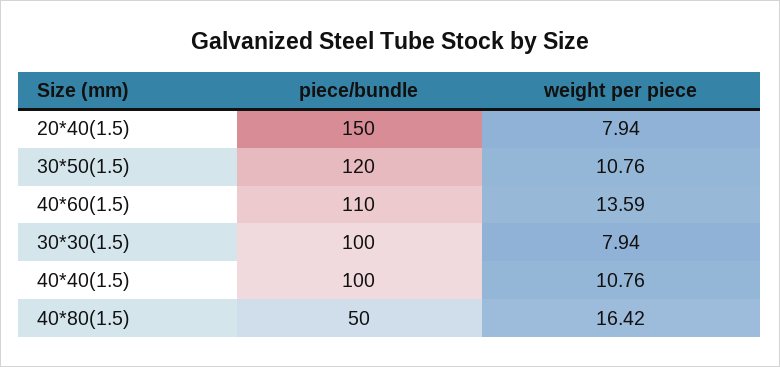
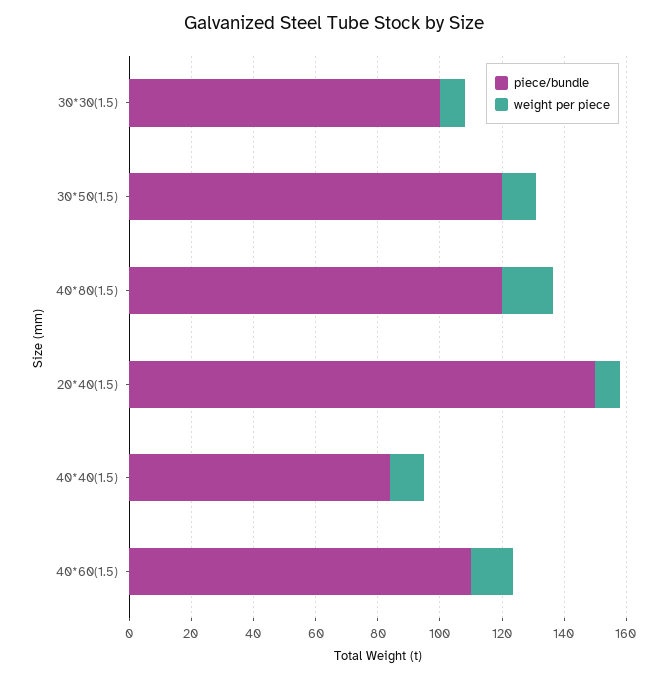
piece/bundle, 40*40(1.5): 100 -> 85
piece/bundle, 40*80(1.5): 50 -> 120

